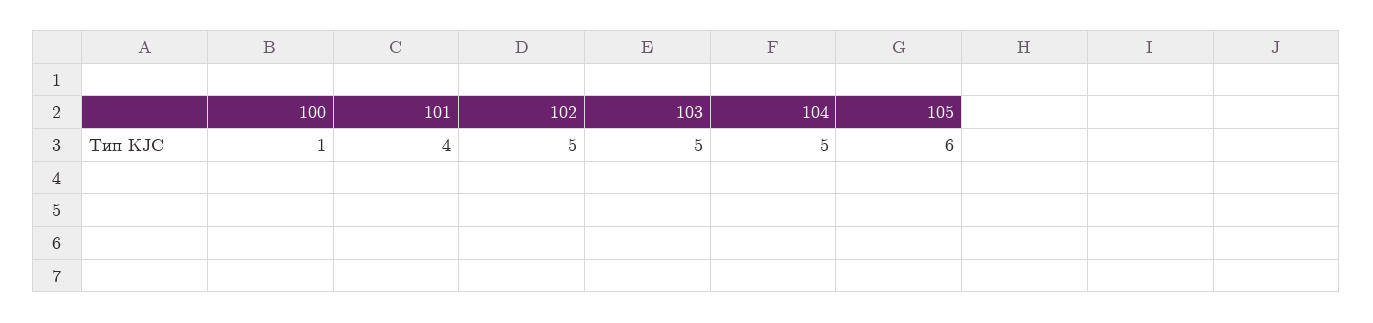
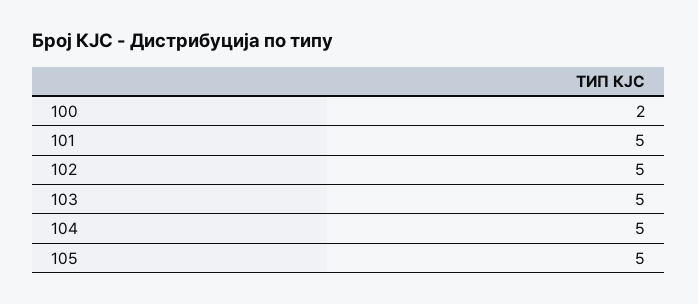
100: 1 -> 2
101: 4 -> 5
105: 6 -> 5

